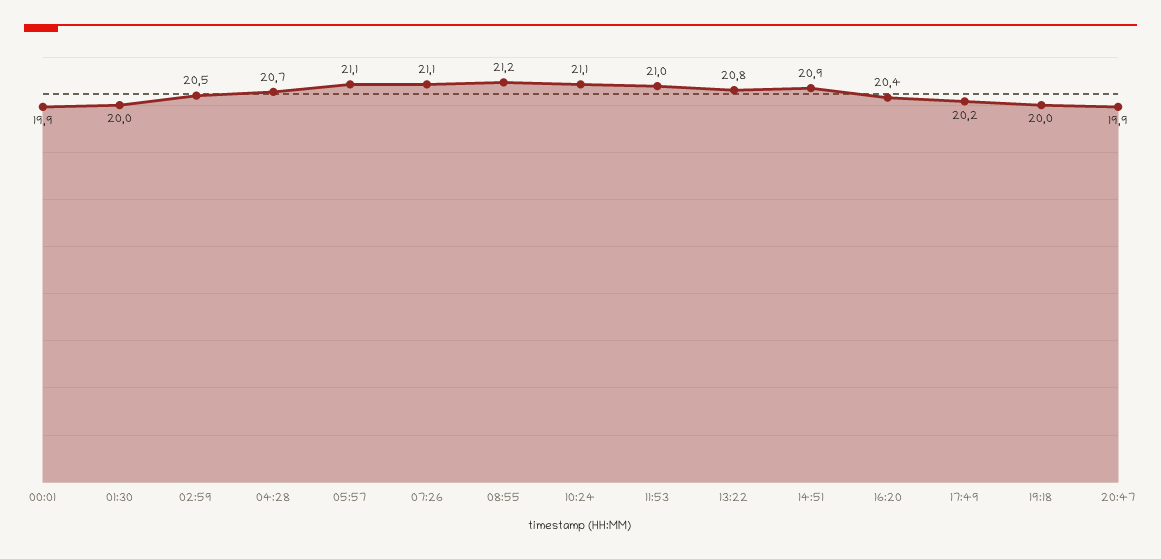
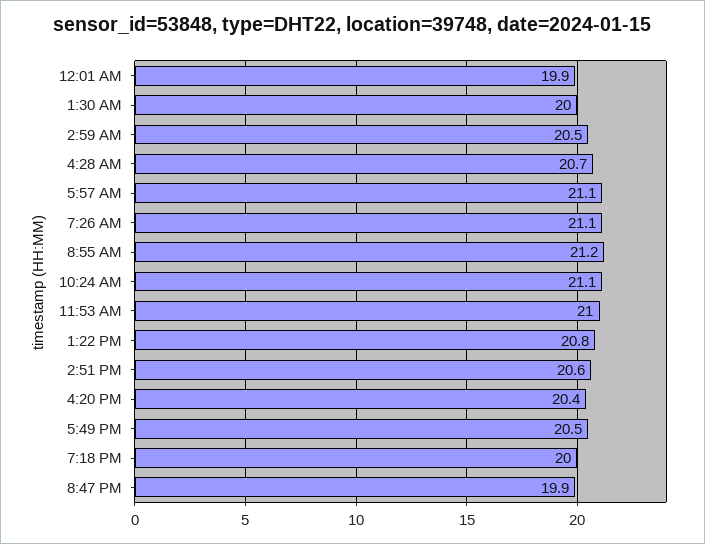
14:51: 20.9 -> 20.6
17:49: 20.2 -> 20.5

